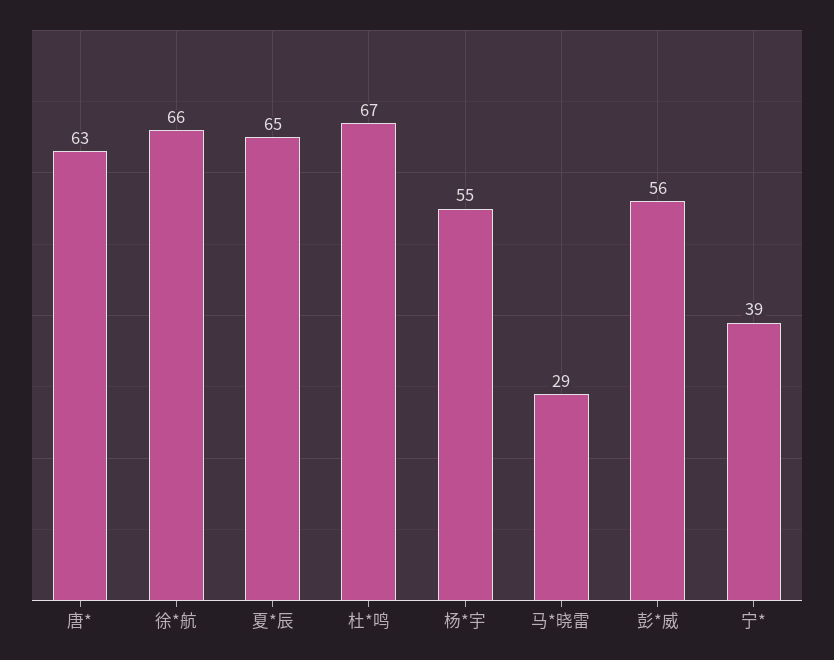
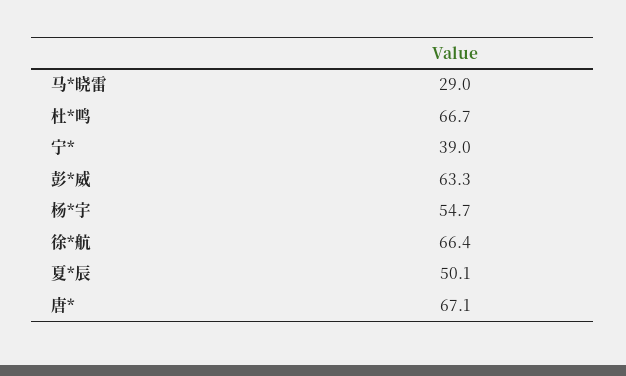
唐*: 63 -> 67.1
夏*辰: 65 -> 50.1
彭*威: 56 -> 63.3

